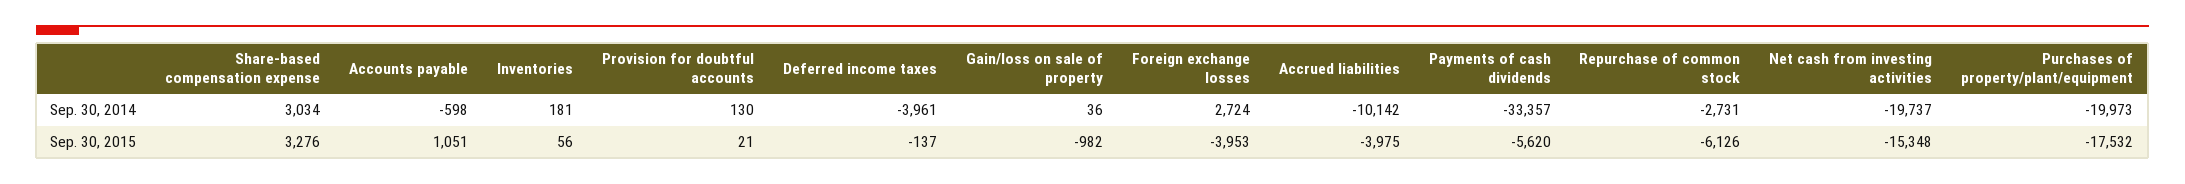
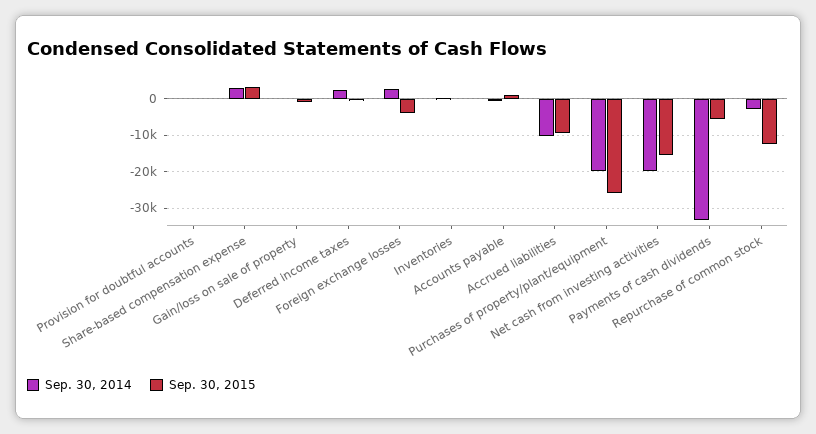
Sep. 30, 2014, Deferred income taxes: -3961 -> 2000
Sep. 30, 2015, Accrued liabilities: -3975 -> -10000
Sep. 30, 2015, Repurchase of common stock: -6126 -> -12000
Sep. 30, 2015, Purchases of property/plant/equipment: -17532 -> -26000

